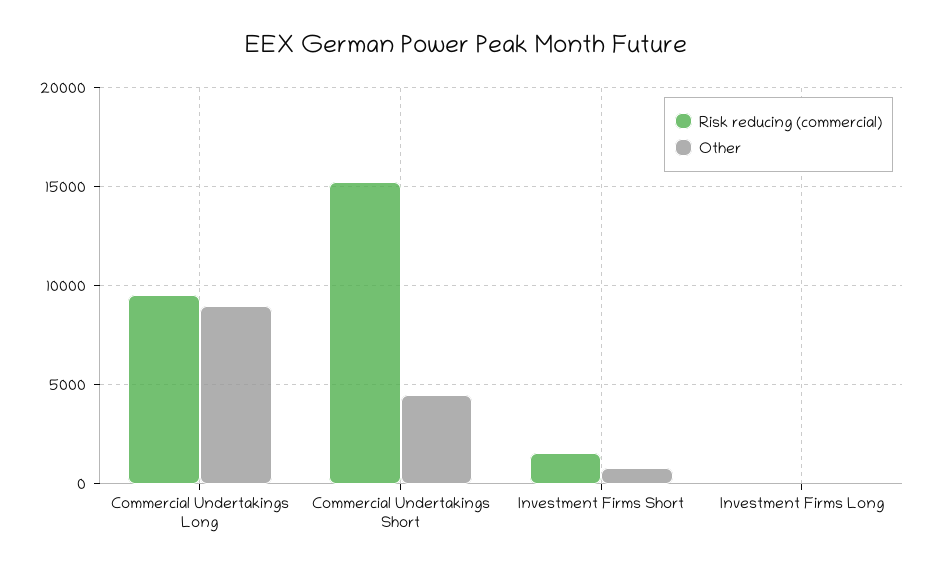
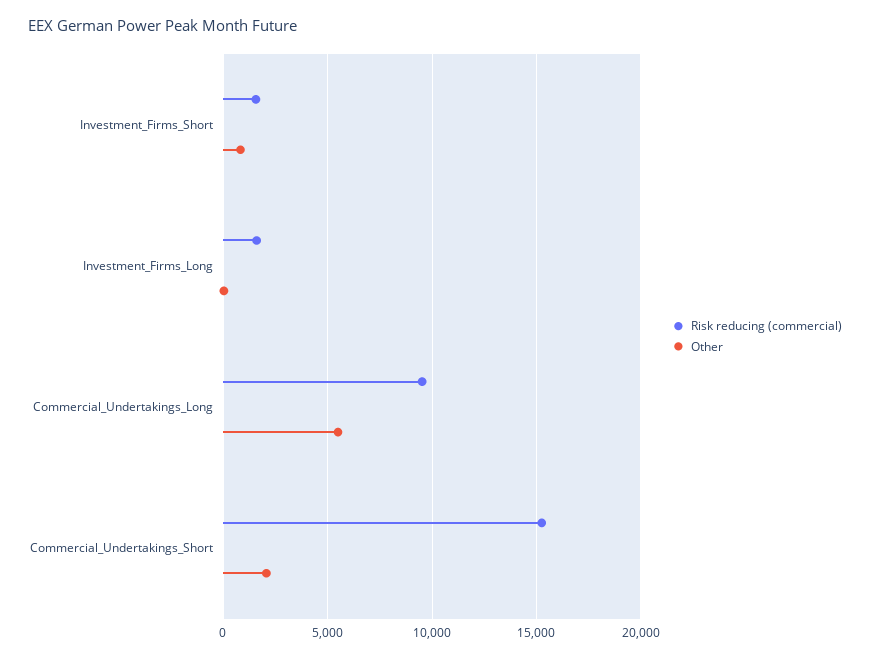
Other, Commercial Undertakings Long: 9000 -> 5500
Other, Commercial Undertakings Short: 4500 -> 2000
Risk reducing (commercial), Investment Firms Long: 0 -> 1500

